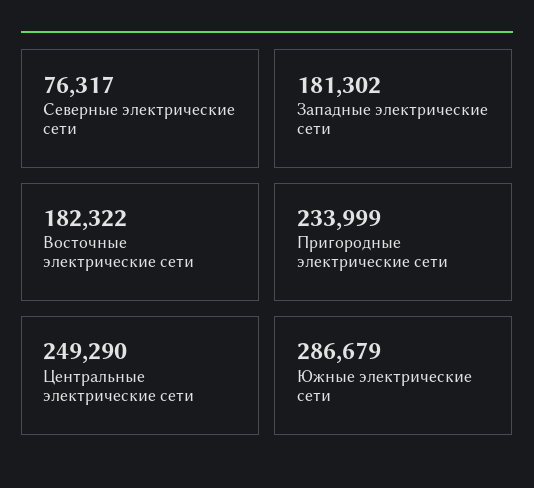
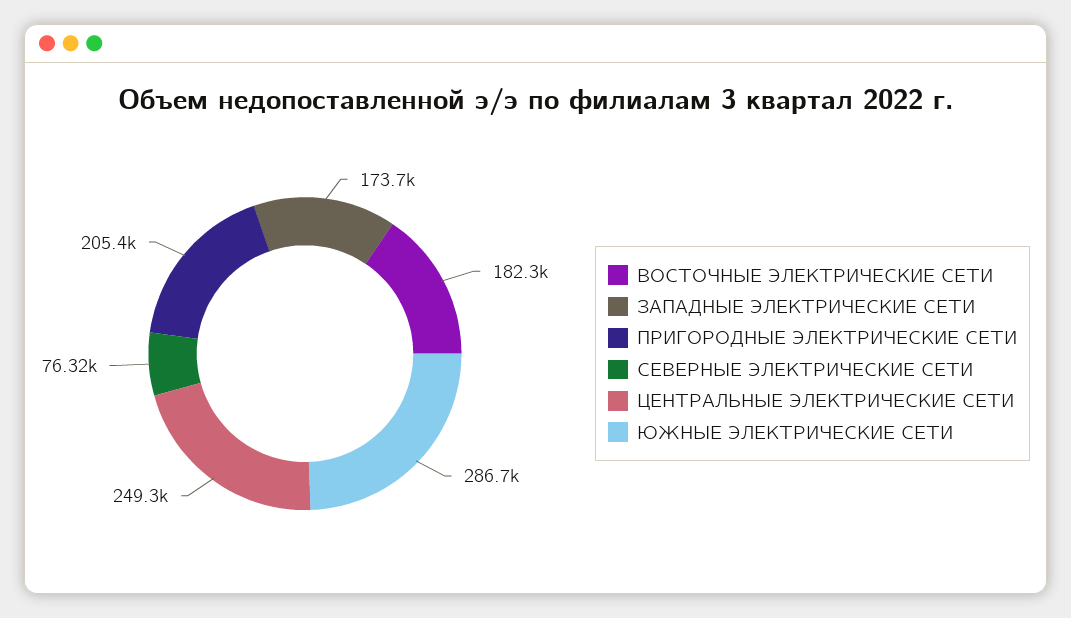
Западные электрические сети: 181302 -> 173700
Пригородные электрические сети: 233999 -> 205400

